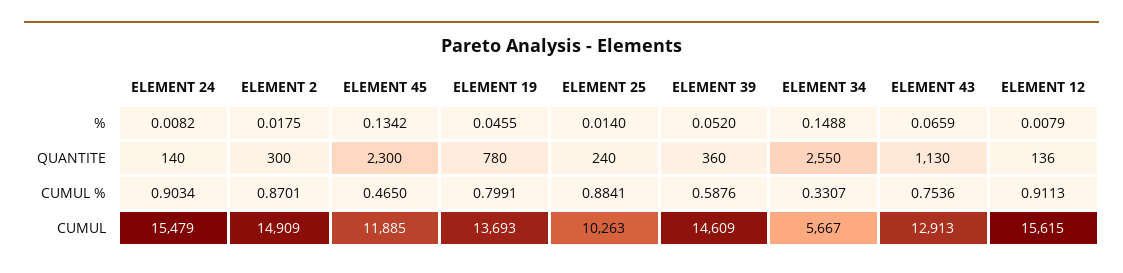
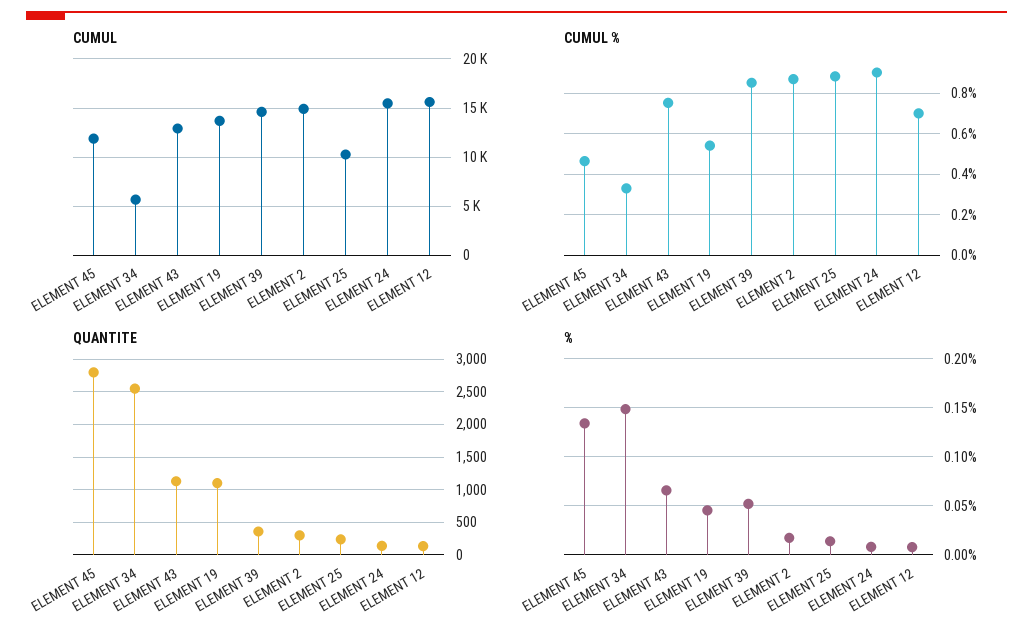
QUANTITE, ELEMENT 45: 2300 -> 2800
QUANTITE, ELEMENT 19: 780 -> 1100
CUMUL %, ELEMENT 19: 0.7991 -> 0.55
CUMUL %, ELEMENT 39: 0.5876 -> 0.85
CUMUL %, ELEMENT 12: 0.9113 -> 0.7

